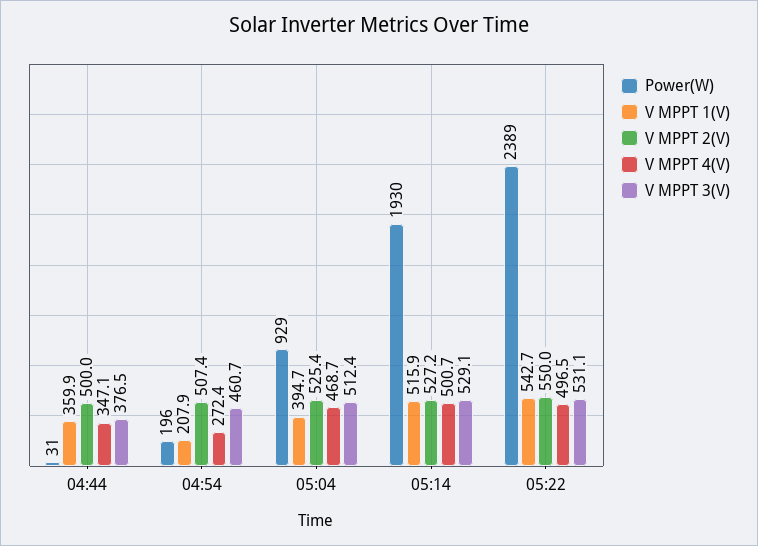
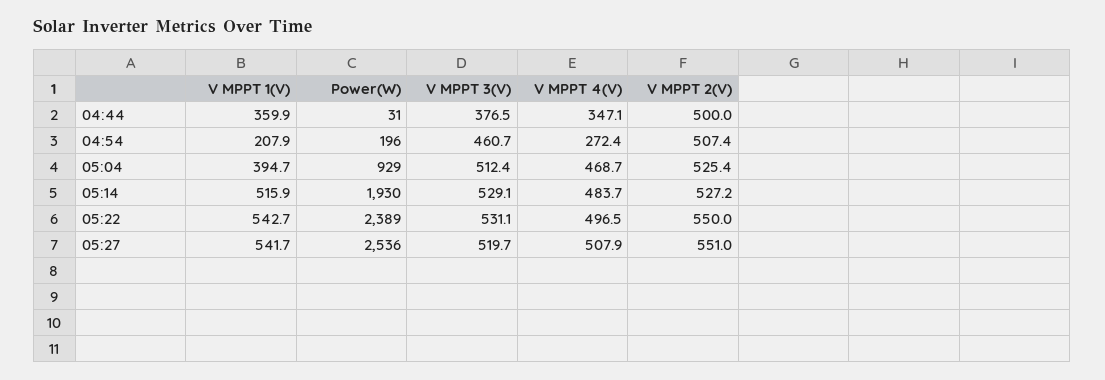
V MPPT 4(V), 05:14: 500.7 -> 483.7
V MPPT 1(V), 05:27: none -> 541.7
Power(W), 05:27: none -> 2536
V MPPT 3(V), 05:27: none -> 519.7
V MPPT 4(V), 05:27: none -> 507.9
V MPPT 2(V), 05:27: none -> 551

